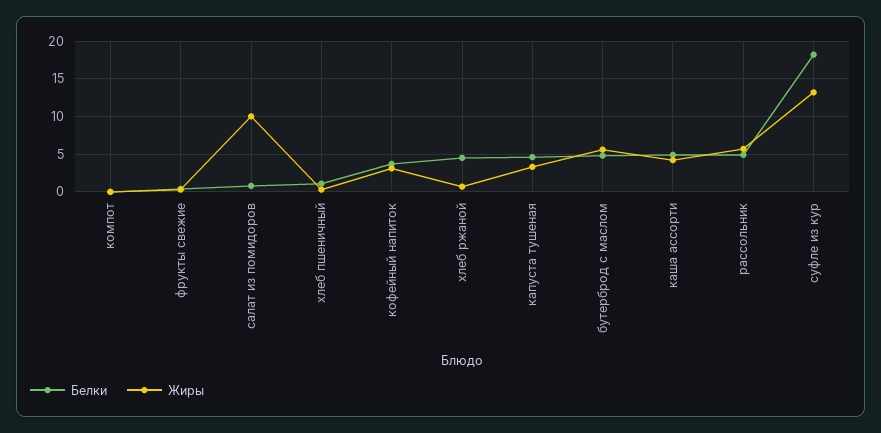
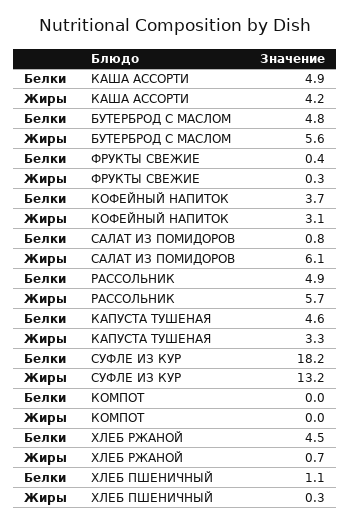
Жиры, салат из помидоров: 10 -> 6.1

